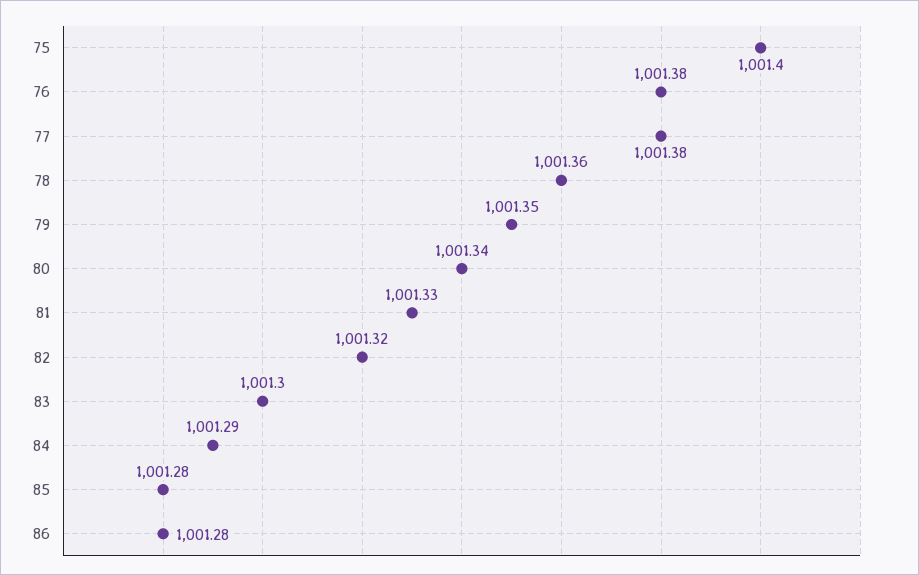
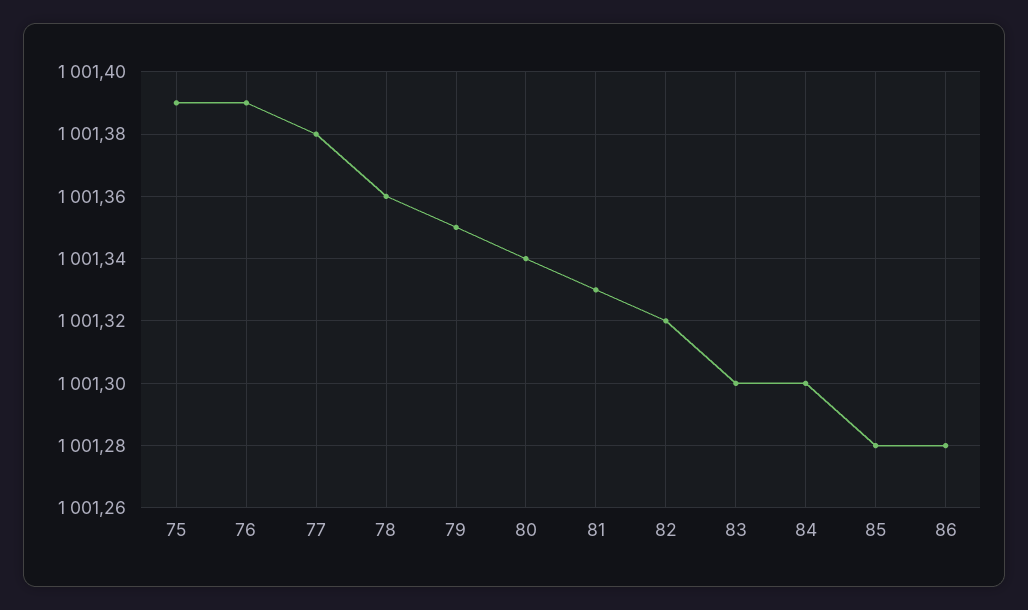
75: 1001.4 -> 1001.39
76: 1001.38 -> 1001.39
84: 1001.29 -> 1001.3

